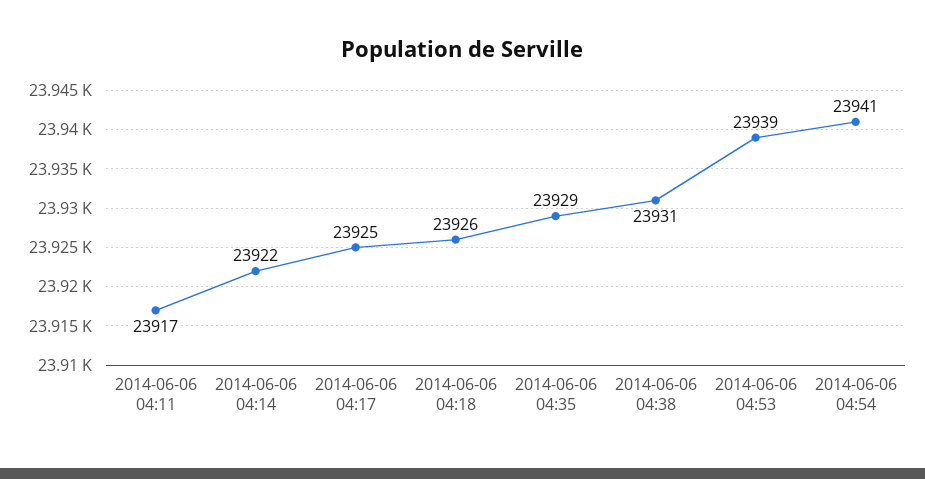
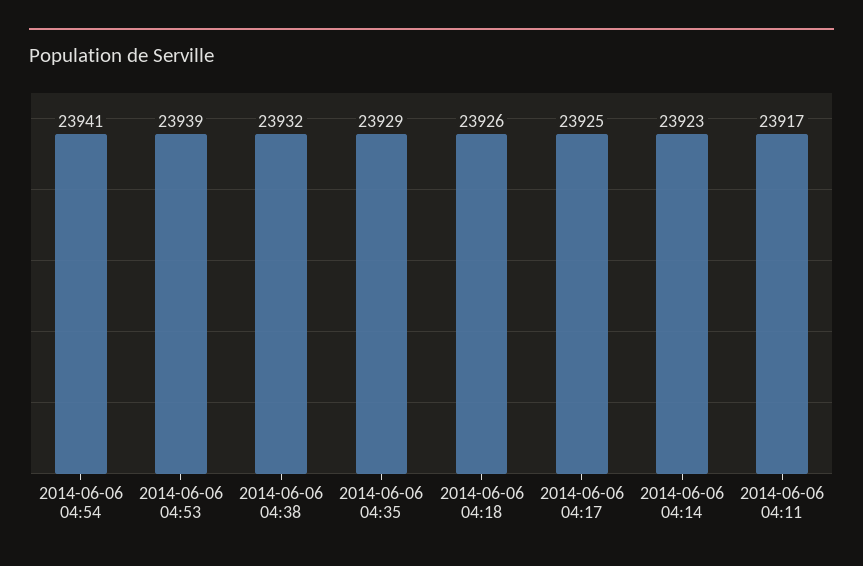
2014-06-06 04:14: 23922 -> 23923
2014-06-06 04:38: 23931 -> 23932

